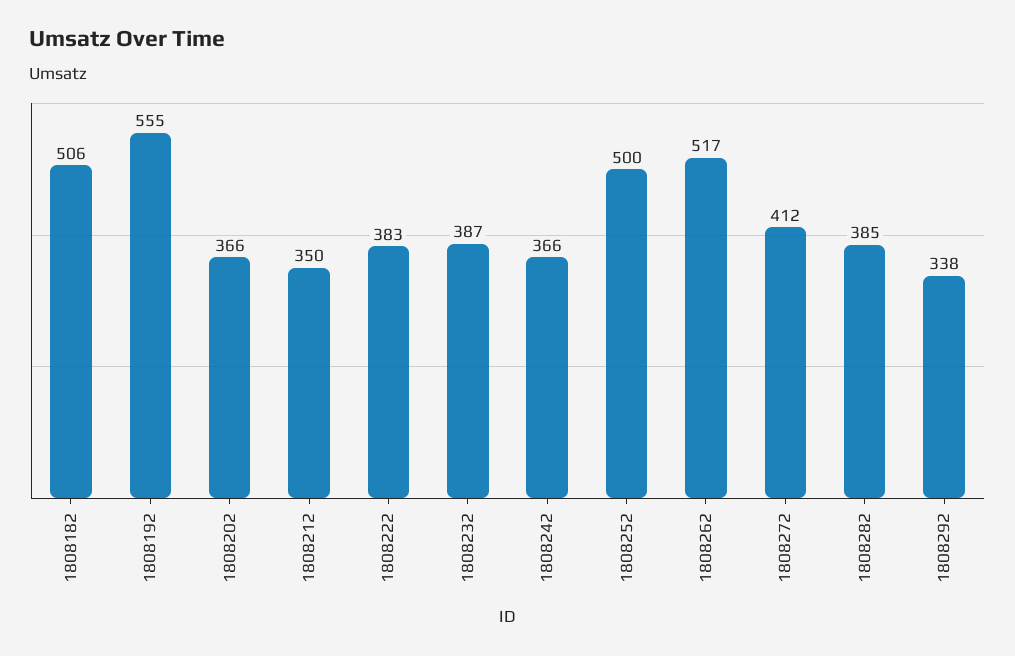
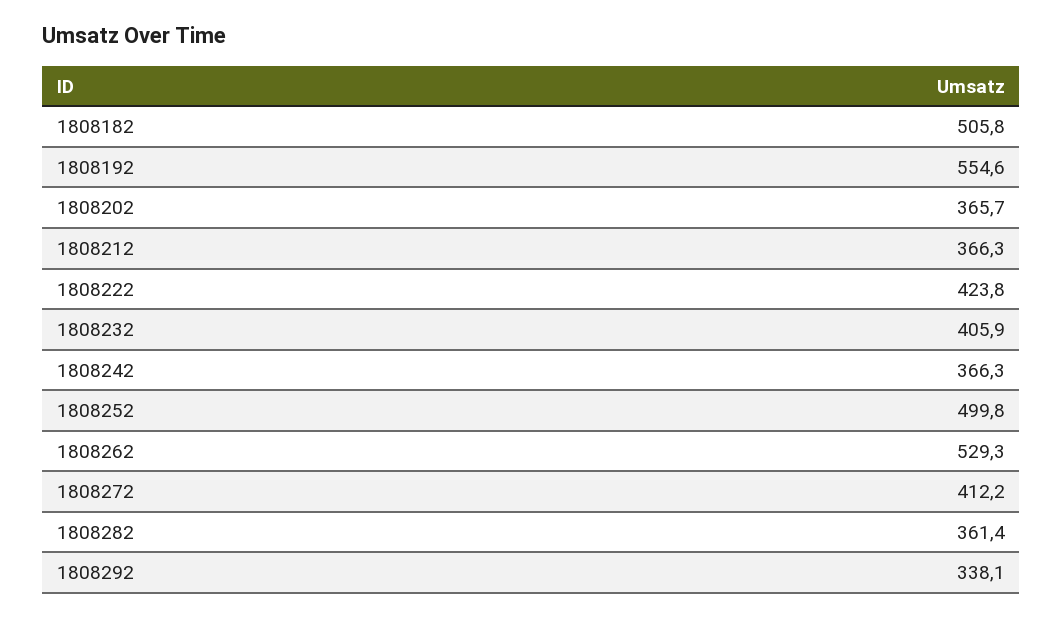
1808212: 350 -> 366.3
1808222: 383 -> 423.8
1808232: 387 -> 405.9
1808262: 517 -> 529.3
1808282: 385 -> 361.4

